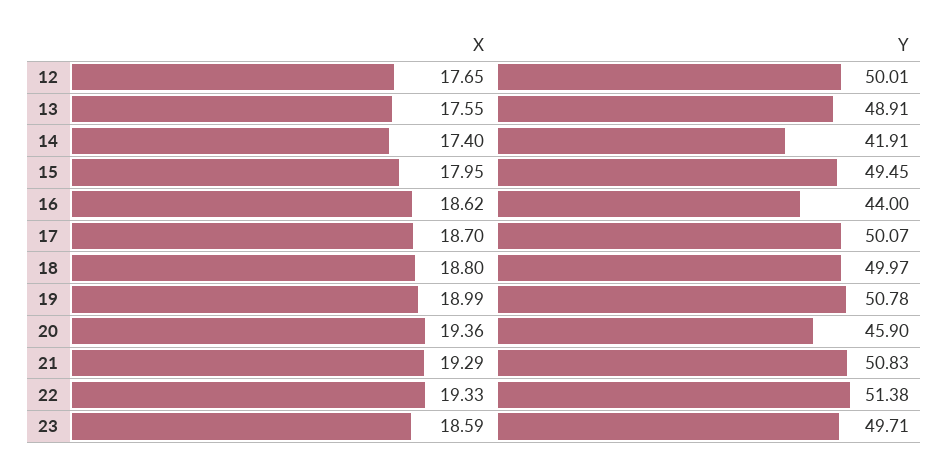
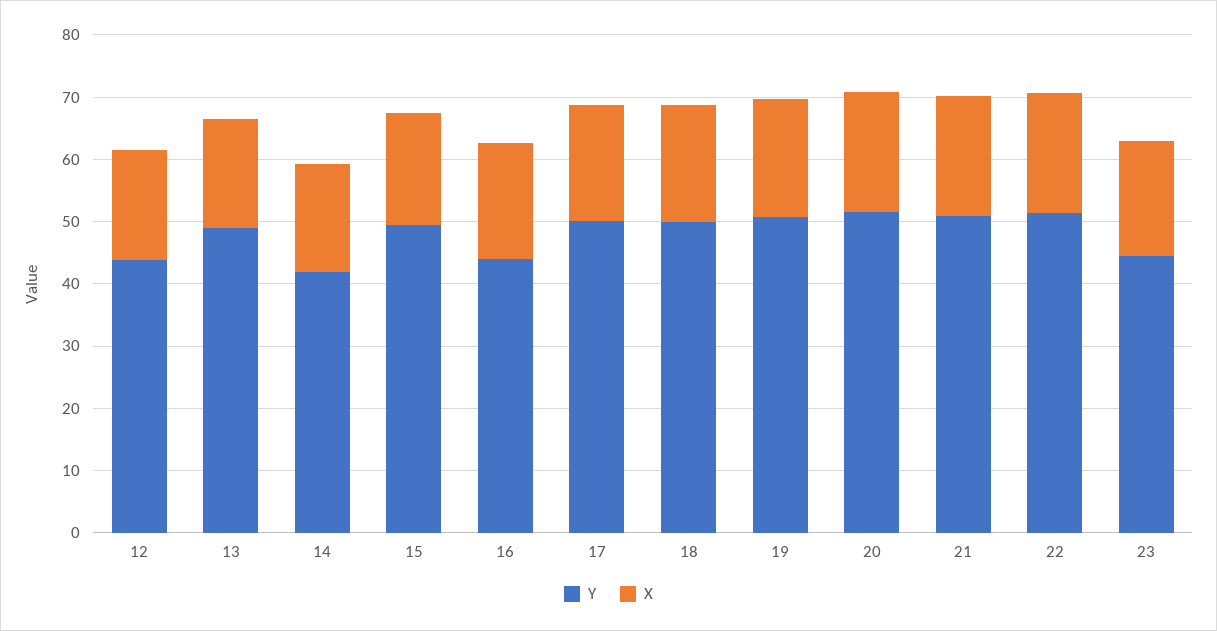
Y, 12: 50.01 -> 44
Y, 20: 45.9 -> 52
Y, 23: 49.71 -> 44

